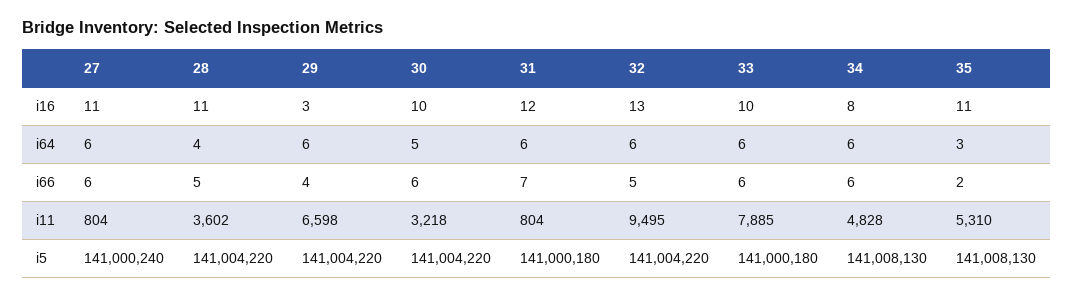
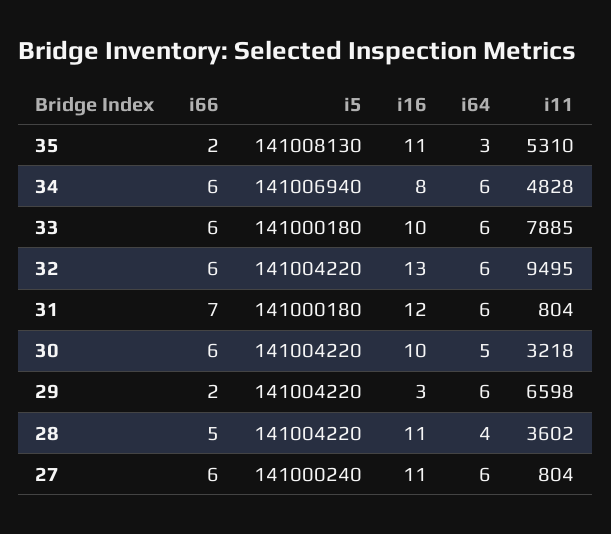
29, i66: 4 -> 2
32, i66: 5 -> 6
34, i5: 141008130 -> 141006940

